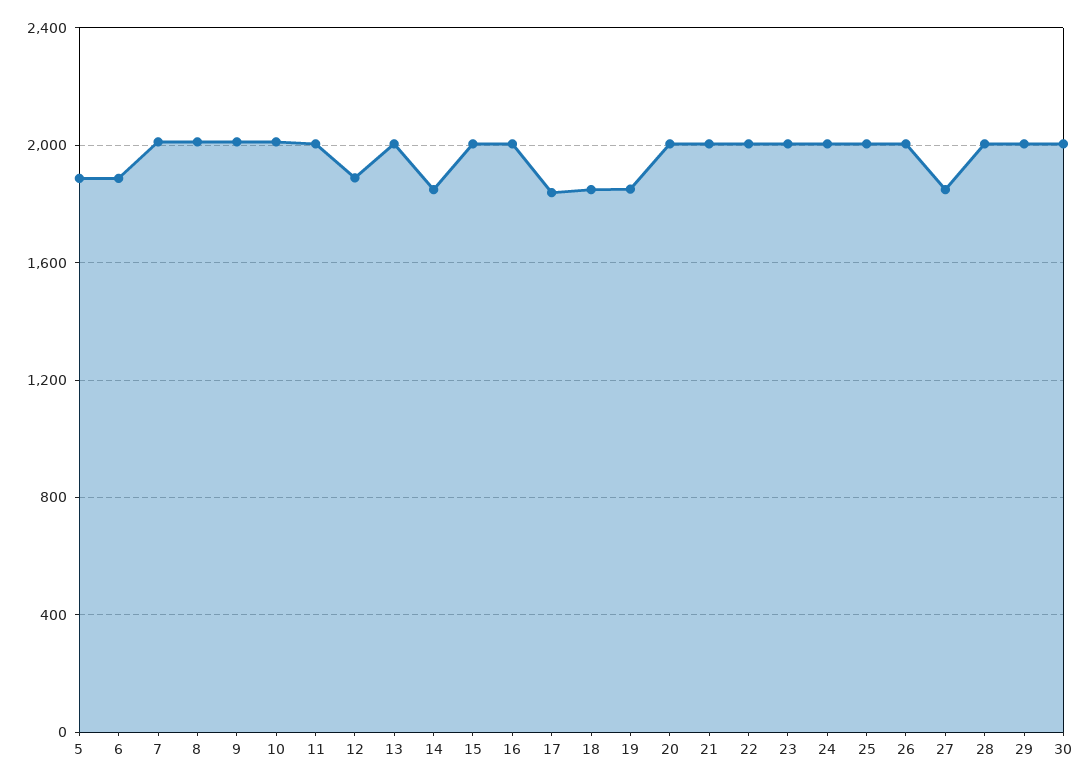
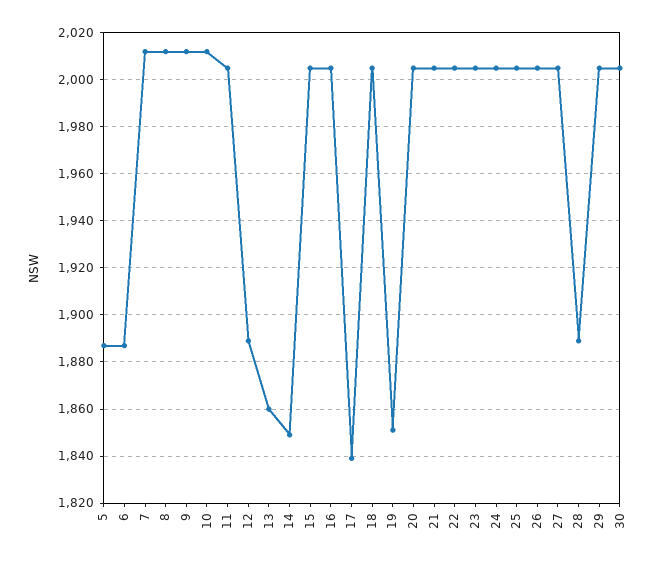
13: 2000 -> 1860
18: 1850 -> 2005
27: 1850 -> 2005
28: 2000 -> 1890

